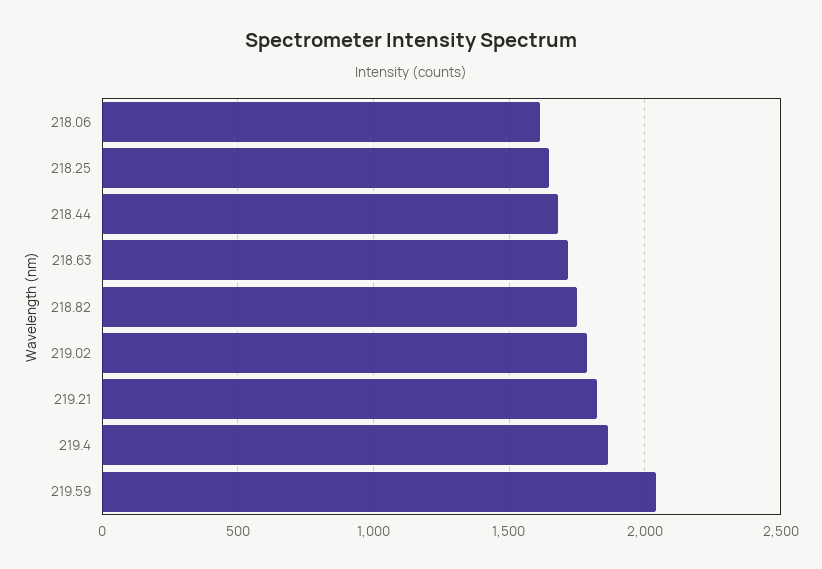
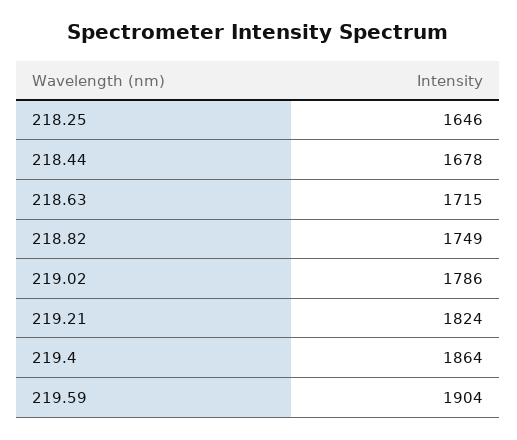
218.06: 1600 -> none
219.59: 2050 -> 1904

